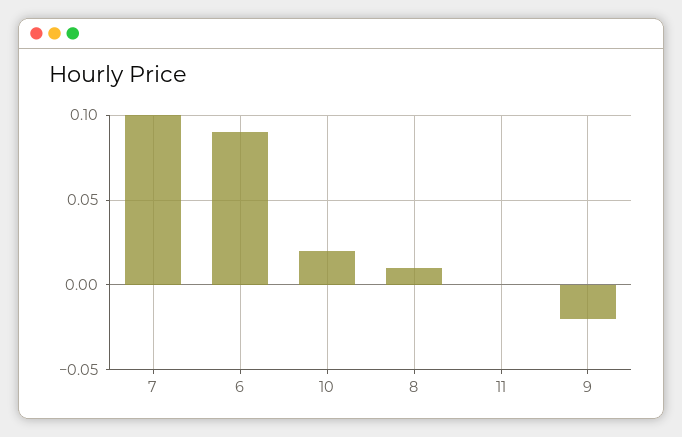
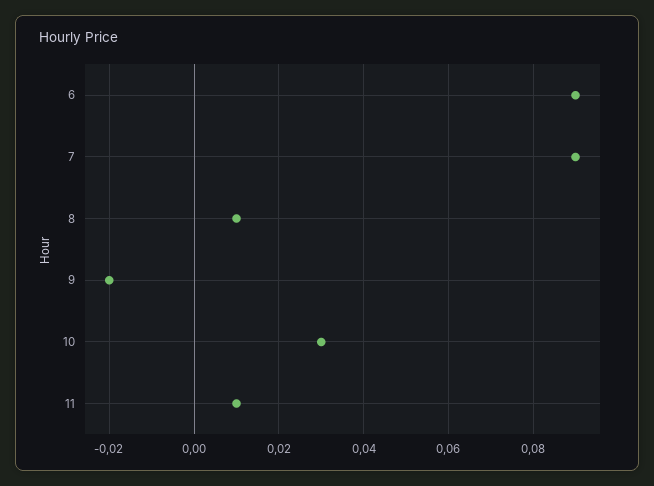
7: 0.1 -> 0.09
10: 0.02 -> 0.03
11: 0 -> 0.01

